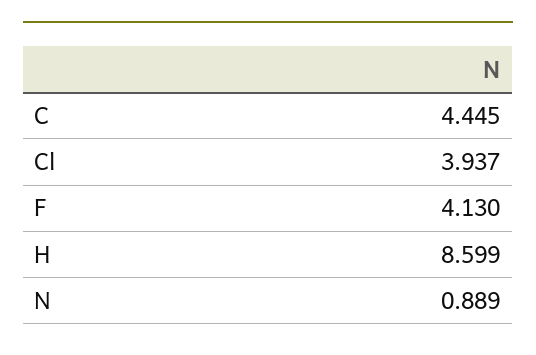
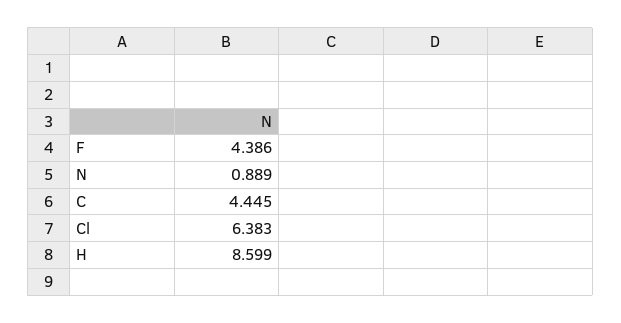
Cl: 3.937 -> 6.383
F: 4.13 -> 4.386

